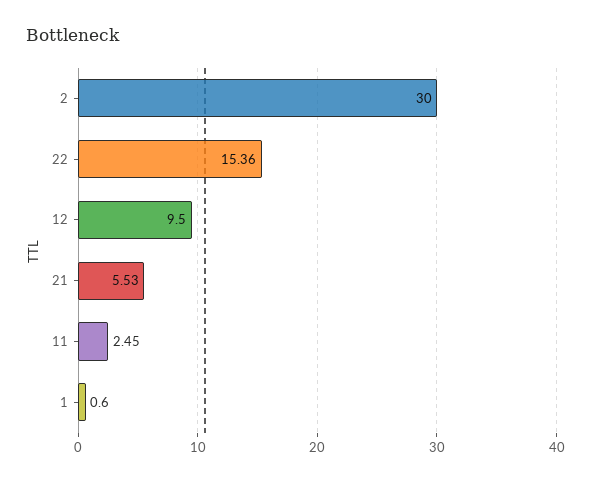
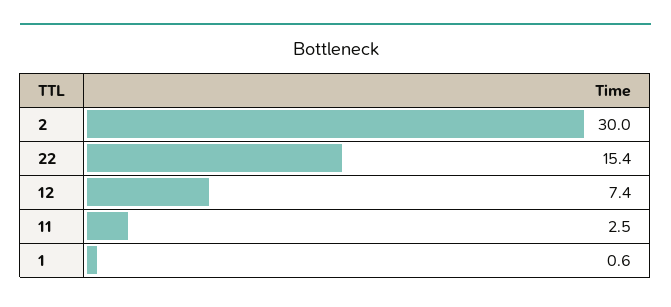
12: 9.5 -> 7.4
21: 5.53 -> none

